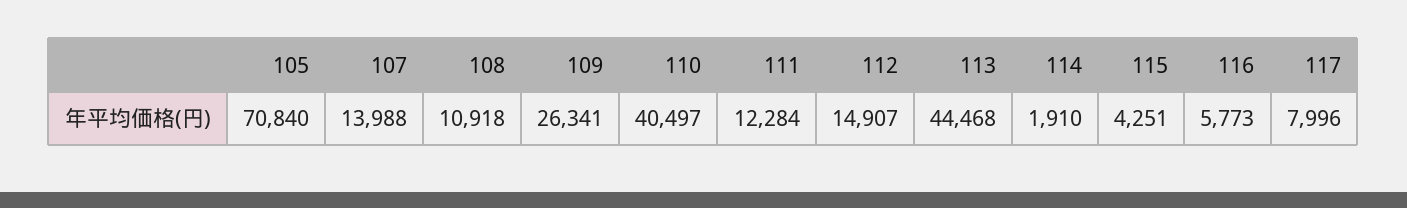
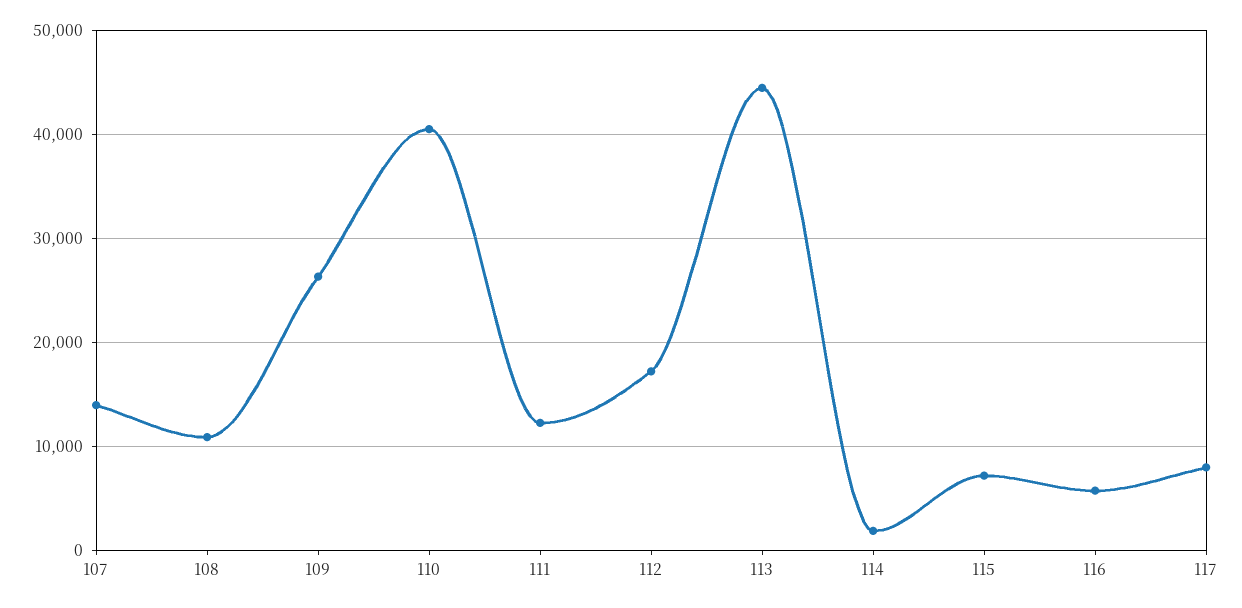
105: 70840 -> none
112: 14907 -> 17000
115: 4251 -> 7000

